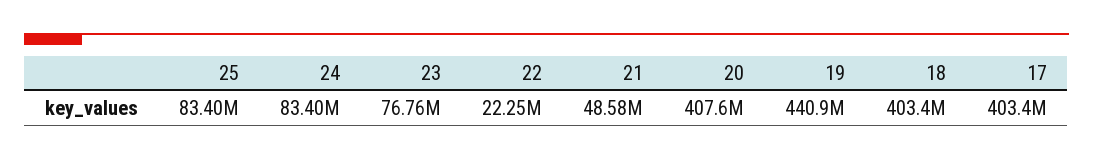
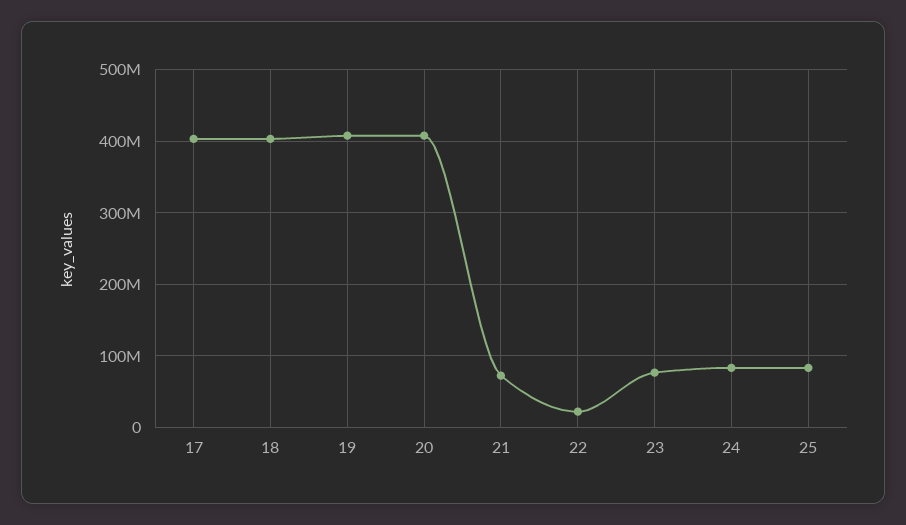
21: 48580000 -> 70000000
19: 440900000 -> 410000000

